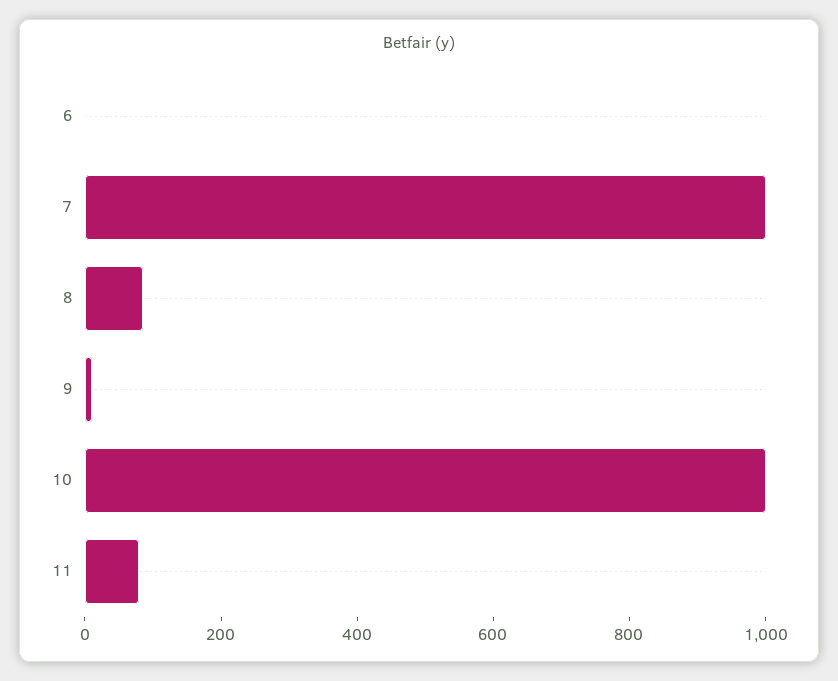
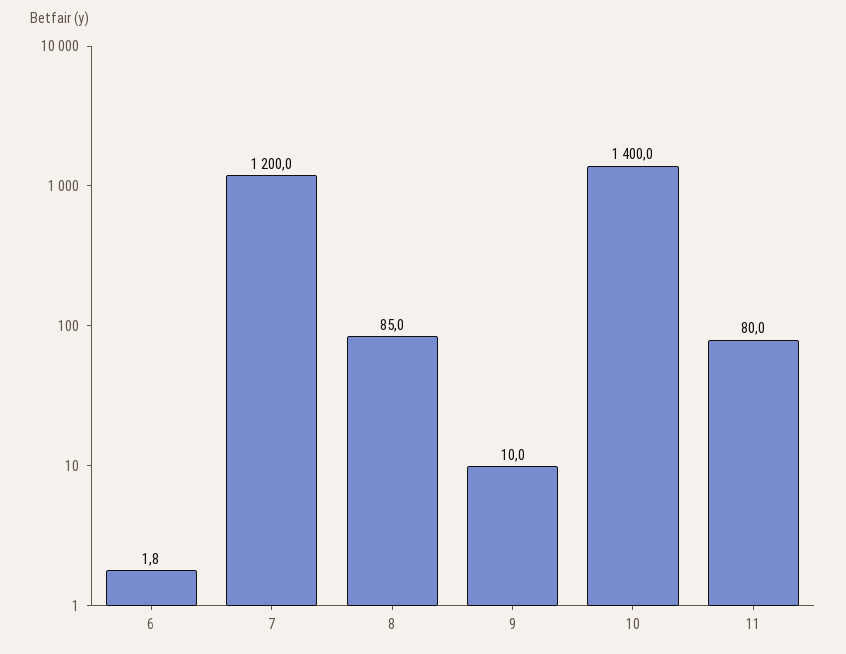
7: 1000 -> 1200
10: 1000 -> 1400

